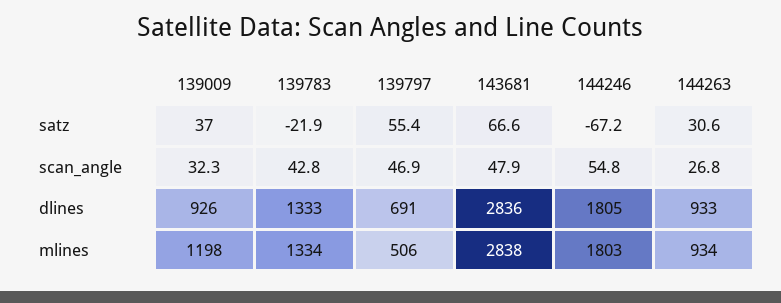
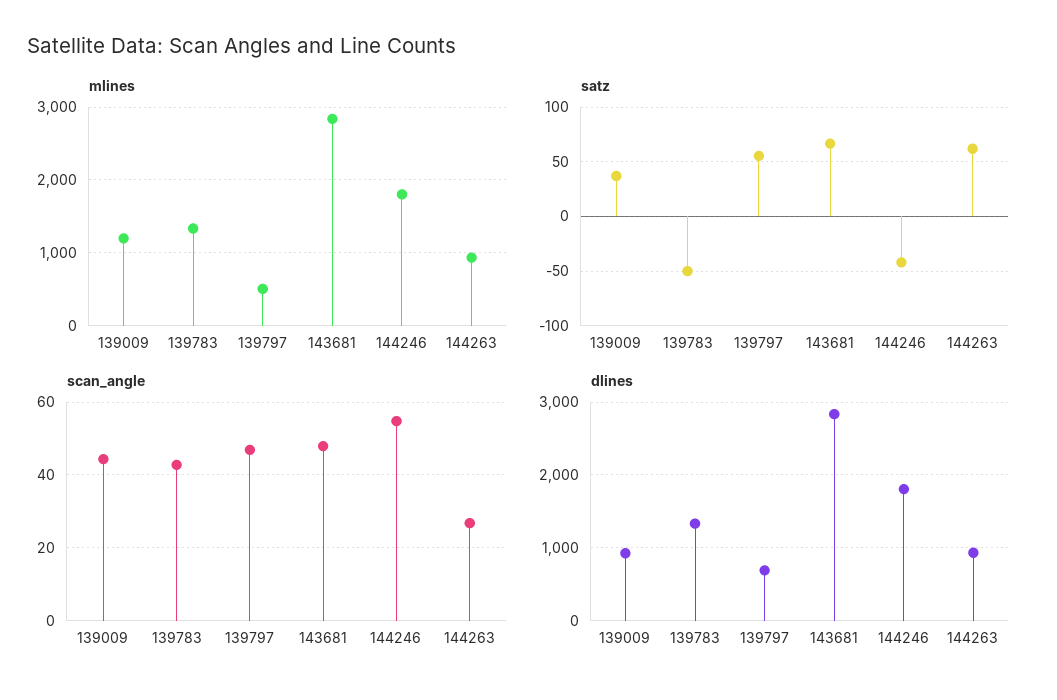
satz, 139783: -21.9 -> -50
satz, 144246: -67.2 -> -40
satz, 144263: 30.6 -> 60
scan_angle, 139009: 32.3 -> 44

